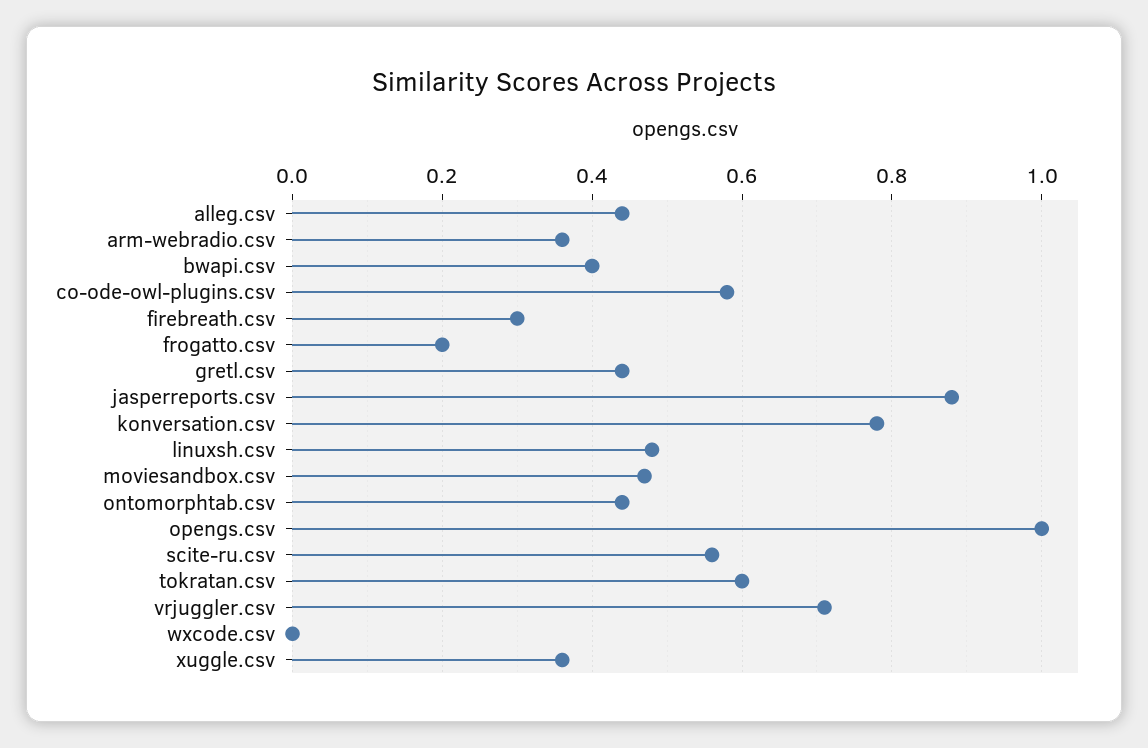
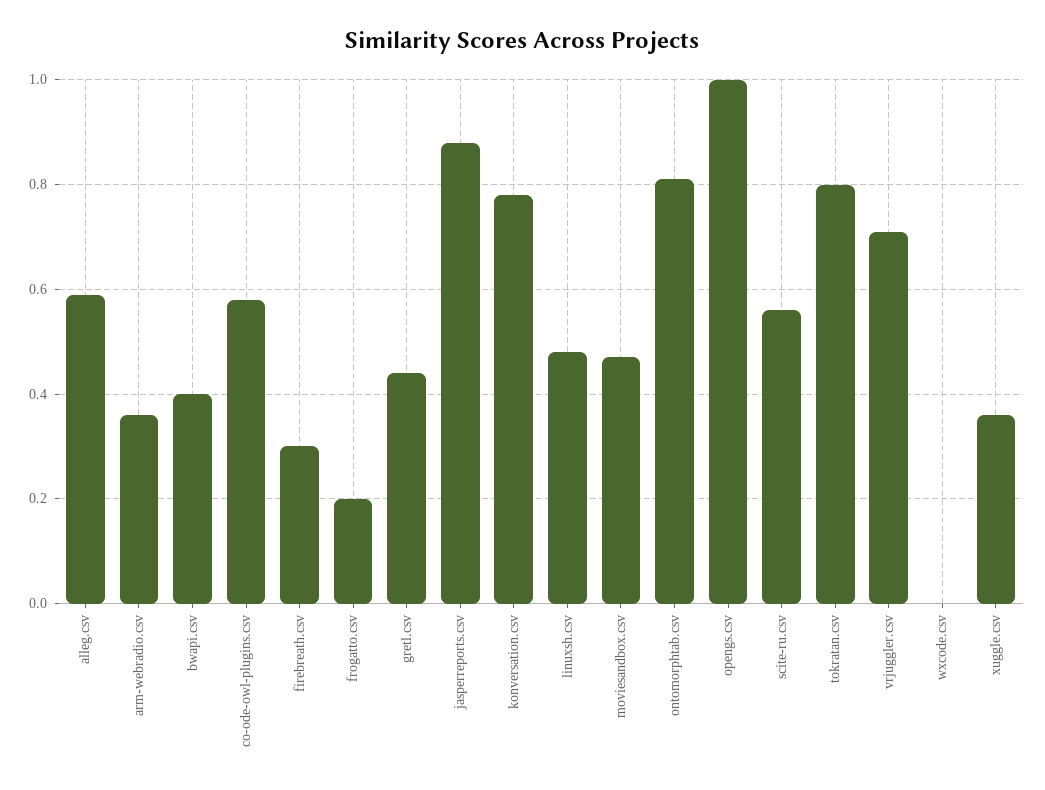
alleg.csv: 0.45 -> 0.6
ontomorphtab.csv: 0.45 -> 0.8
tokratan.csv: 0.6 -> 0.8

